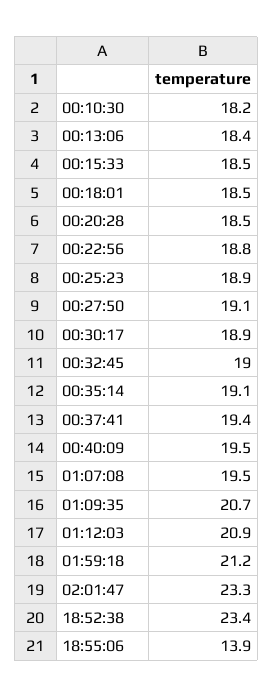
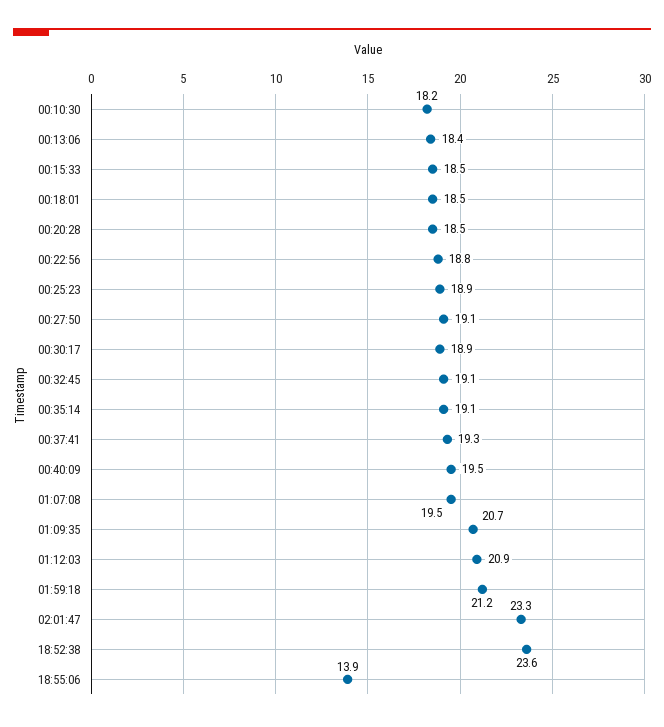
00:32:45: 19 -> 19.1
00:37:41: 19.4 -> 19.3
18:52:38: 23.4 -> 23.6

